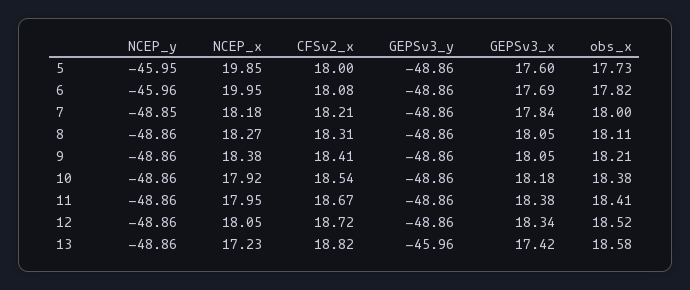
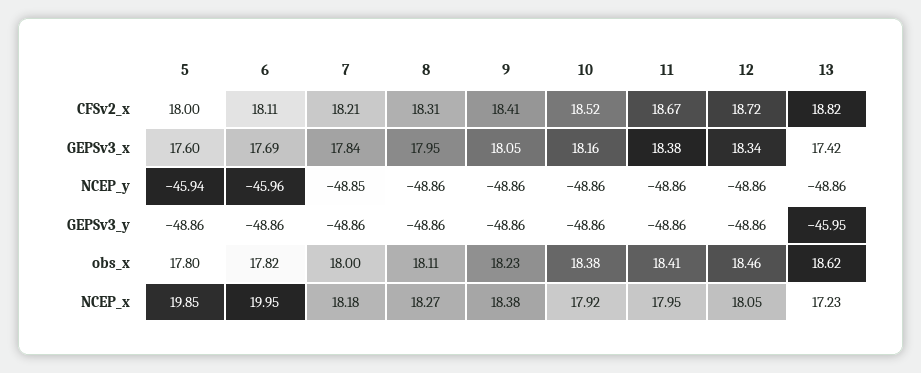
NCEP_y, 5: -45.95 -> -45.94
obs_x, 5: 17.73 -> 17.8
CFSv2_x, 6: 18.08 -> 18.11
GEPSv3_x, 8: 18.05 -> 17.95
obs_x, 9: 18.21 -> 18.23
CFSv2_x, 10: 18.54 -> 18.52
GEPSv3_x, 10: 18.18 -> 18.16
obs_x, 12: 18.52 -> 18.46
GEPSv3_y, 13: -45.96 -> -45.95
obs_x, 13: 18.58 -> 18.62

